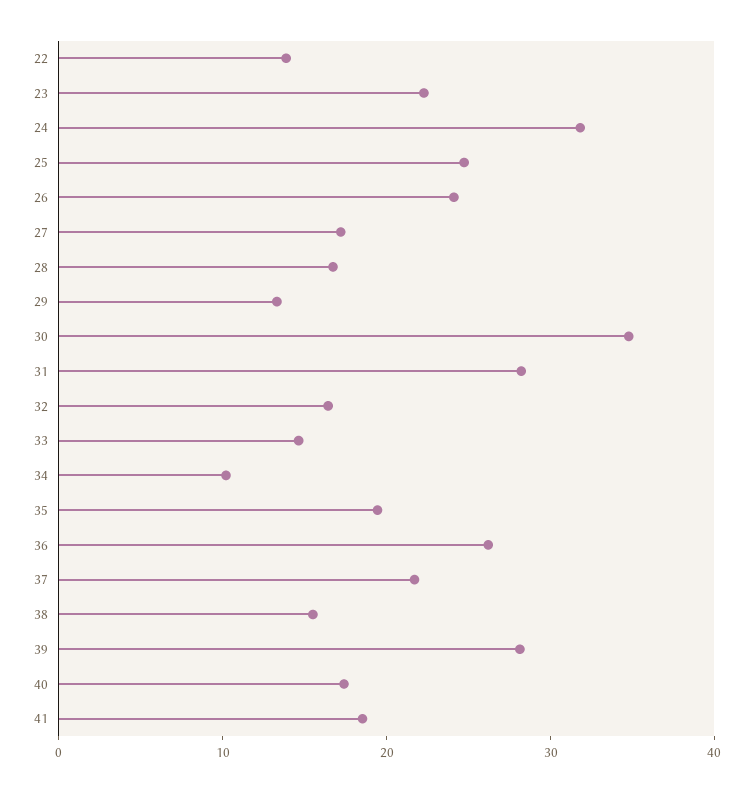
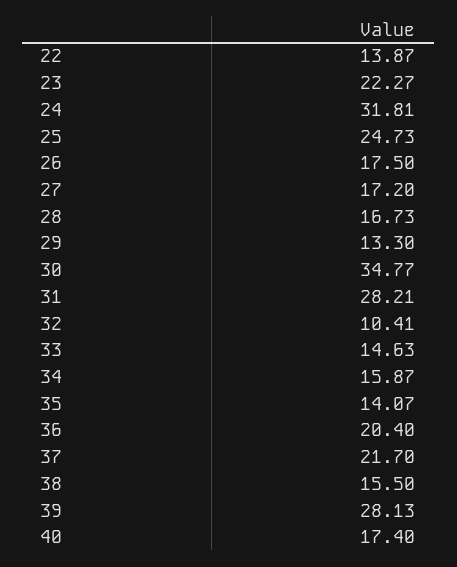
26: 24 -> 17.5
32: 16 -> 10.41
34: 10 -> 15.87
35: 20 -> 14.07
36: 26 -> 20.4
41: 18 -> none

